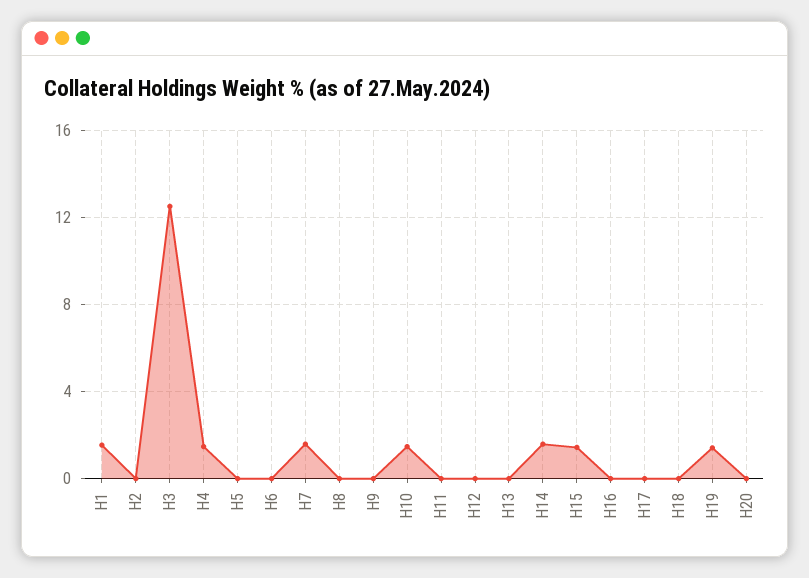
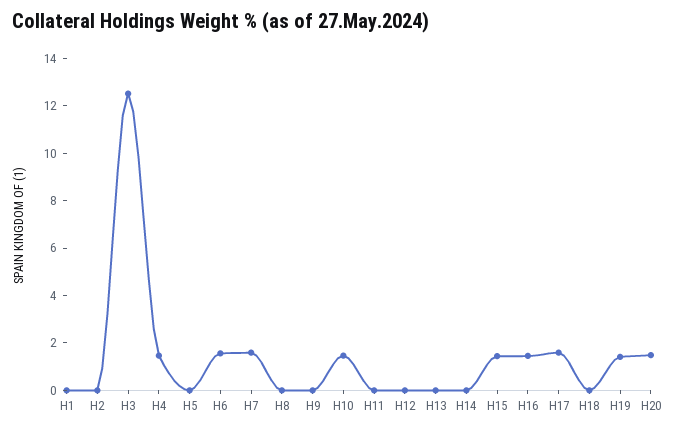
H1: 1.5 -> 0
H6: 0 -> 1.5
H14: 1.5 -> 0
H16: 0 -> 1.5
H17: 0 -> 1.5
H20: 0 -> 1.5

